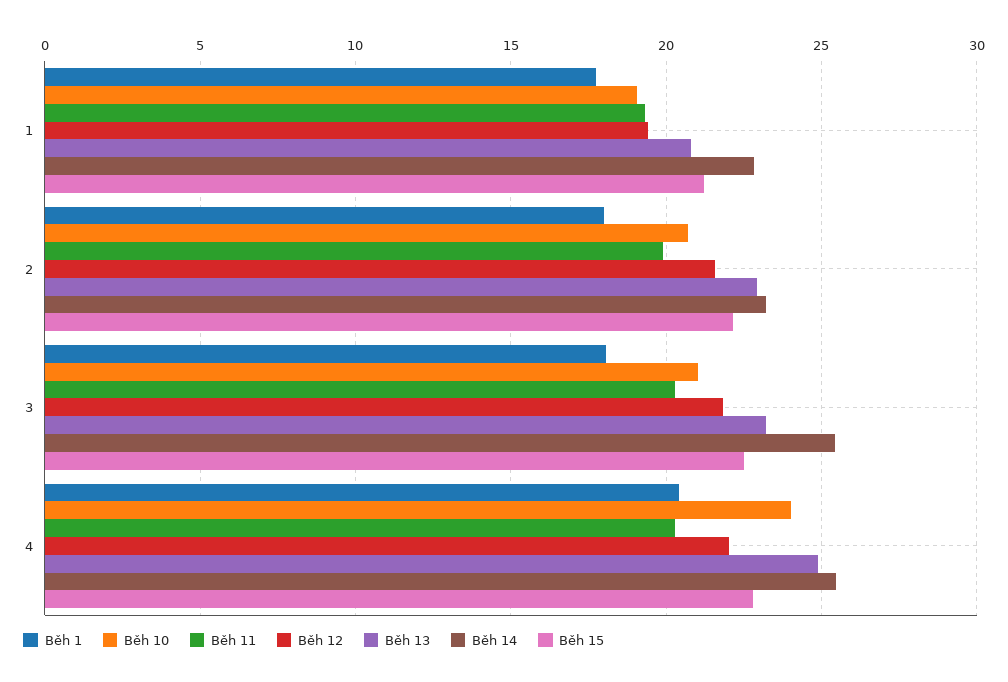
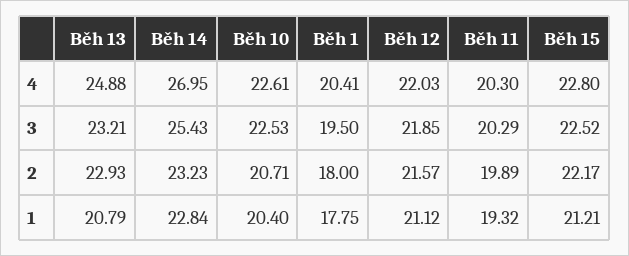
Běh 10, 1: 19 -> 20.4
Běh 12, 1: 19.5 -> 21.12
Běh 1, 3: 18 -> 19.5
Běh 10, 3: 21 -> 22.53
Běh 10, 4: 24 -> 22.61
Běh 14, 4: 25.5 -> 26.95

